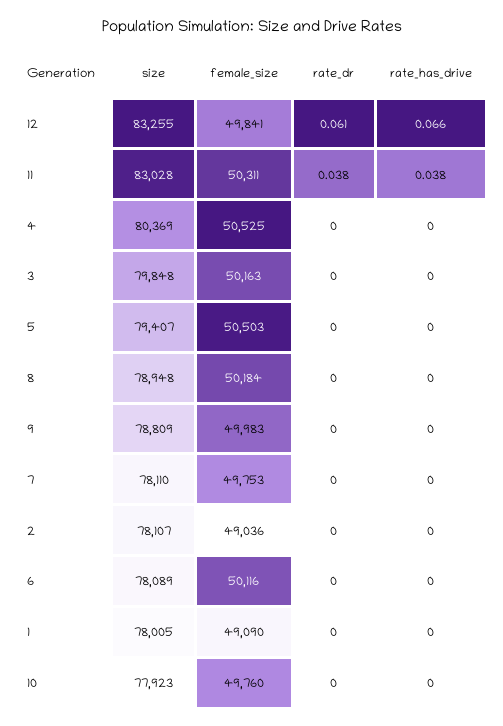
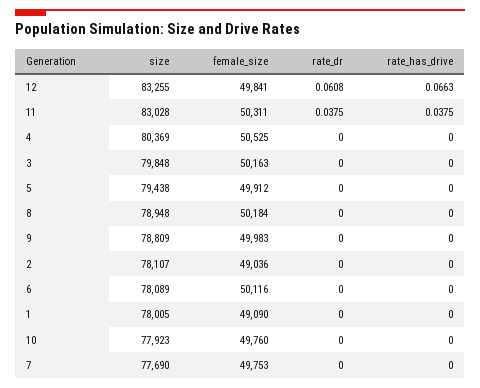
size, 5: 79407 -> 79438
female_size, 5: 50503 -> 49912
size, 7: 78110 -> 77690

